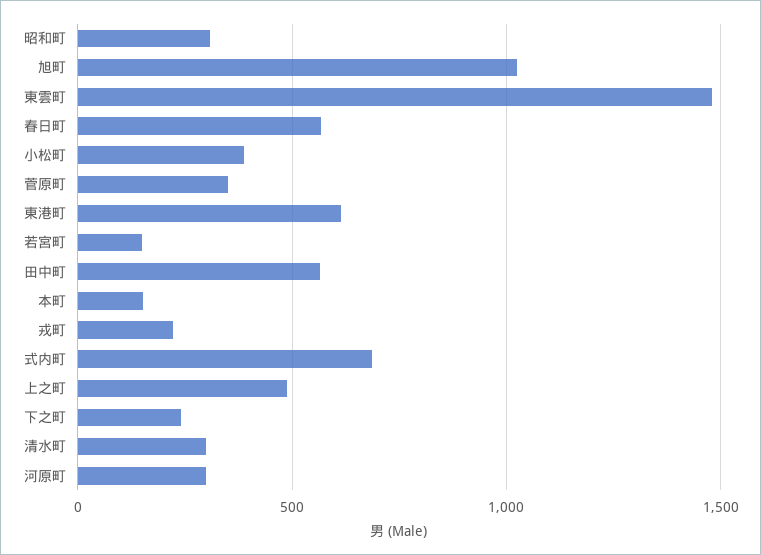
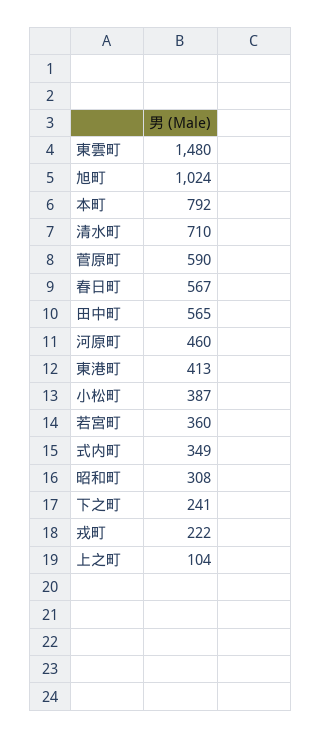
菅原町: 350 -> 590
東港町: 600 -> 413
若宮町: 150 -> 360
本町: 150 -> 792
式内町: 700 -> 349
上之町: 500 -> 104
清水町: 300 -> 710
河原町: 300 -> 460

